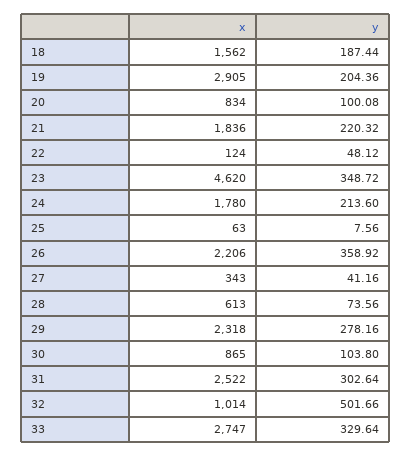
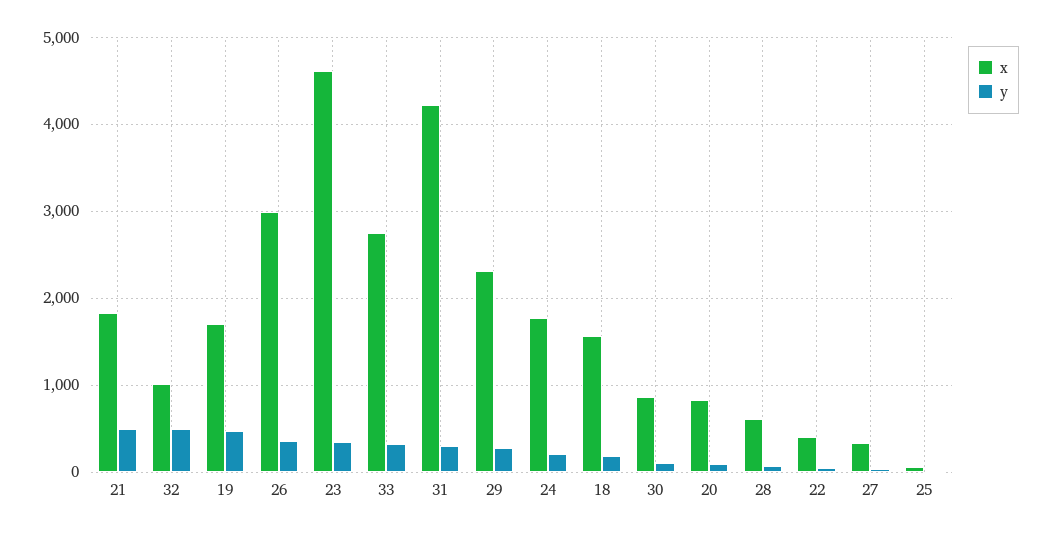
x, 19: 2905 -> 1700
y, 19: 204.36 -> 500
y, 21: 220.32 -> 500
x, 22: 124 -> 400
x, 26: 2206 -> 3000
x, 31: 2522 -> 4200

